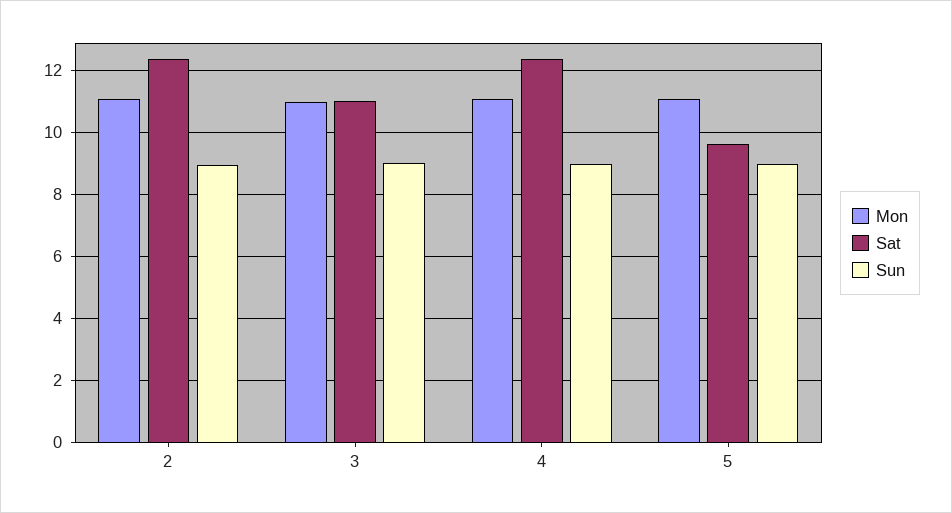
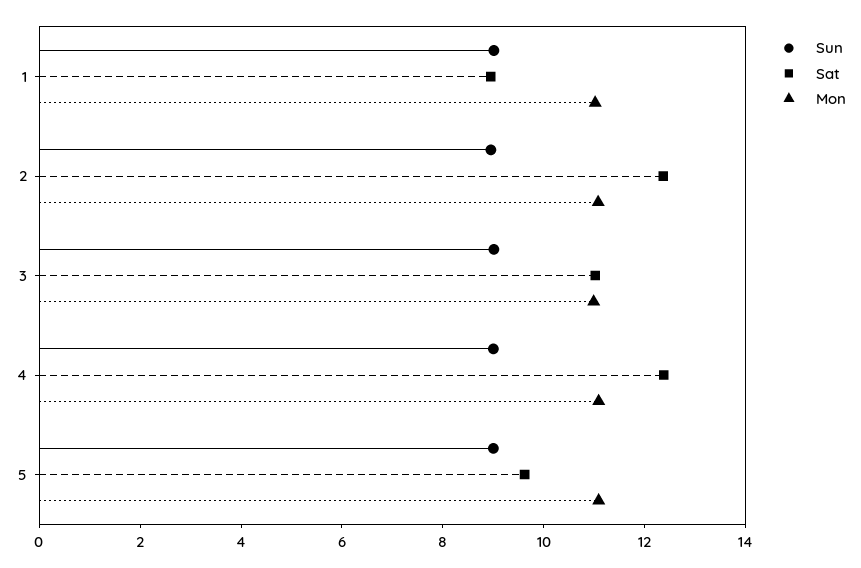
Sun, 1: none -> 9
Sat, 1: none -> 9
Mon, 1: none -> 11

